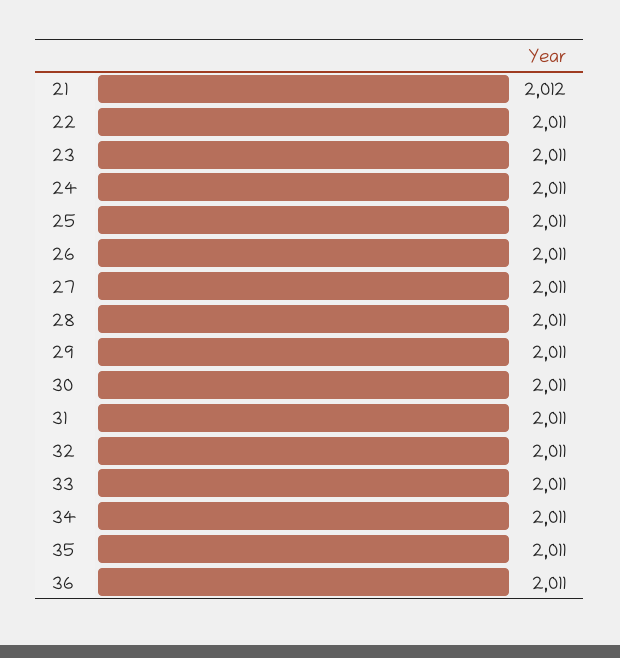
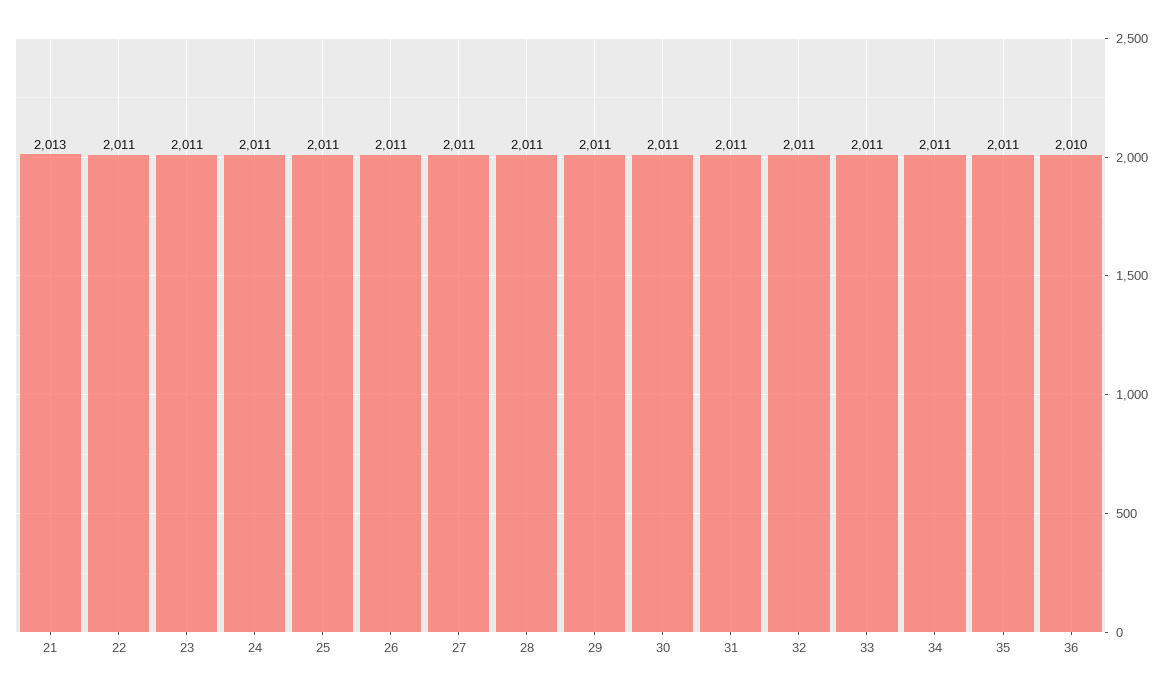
21: 2012 -> 2013
36: 2011 -> 2010

